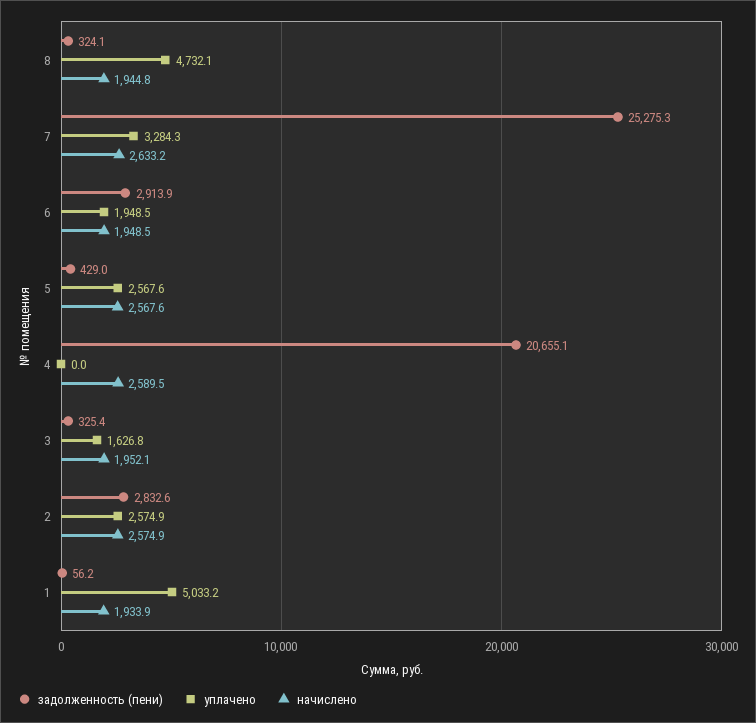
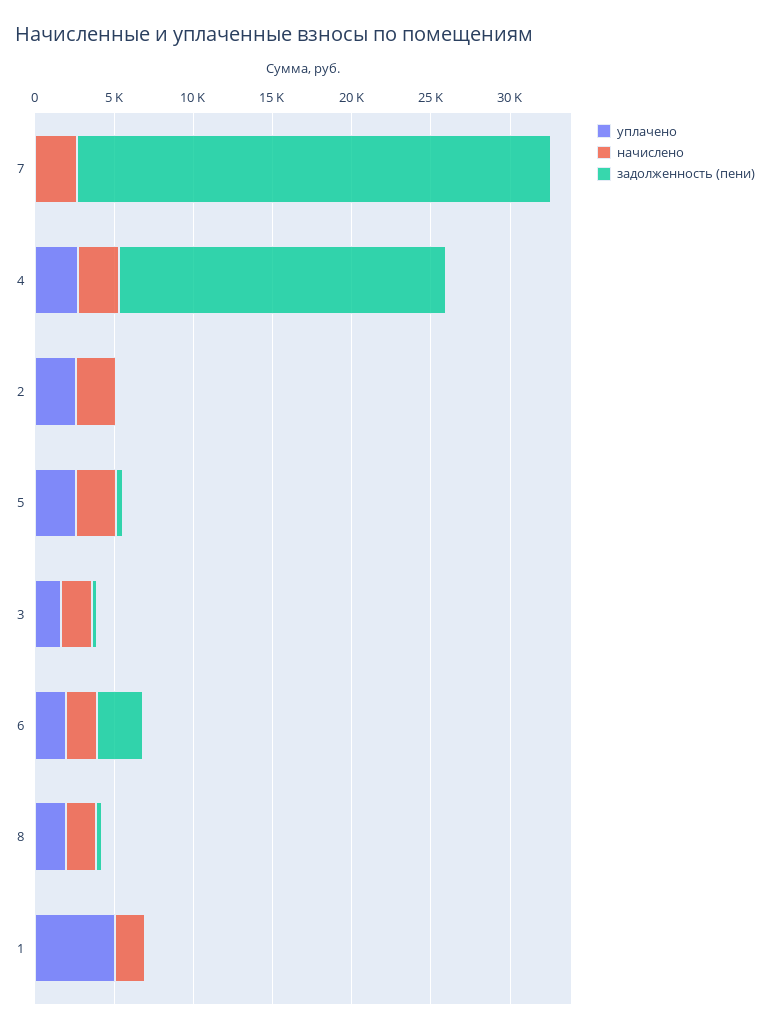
уплачено, 8: 4732.1 -> 2000
задолженность (пени), 7: 25275.3 -> 30000
уплачено, 7: 3284.3 -> 0
уплачено, 4: 0 -> 3000
задолженность (пени), 2: 2832.6 -> 0

